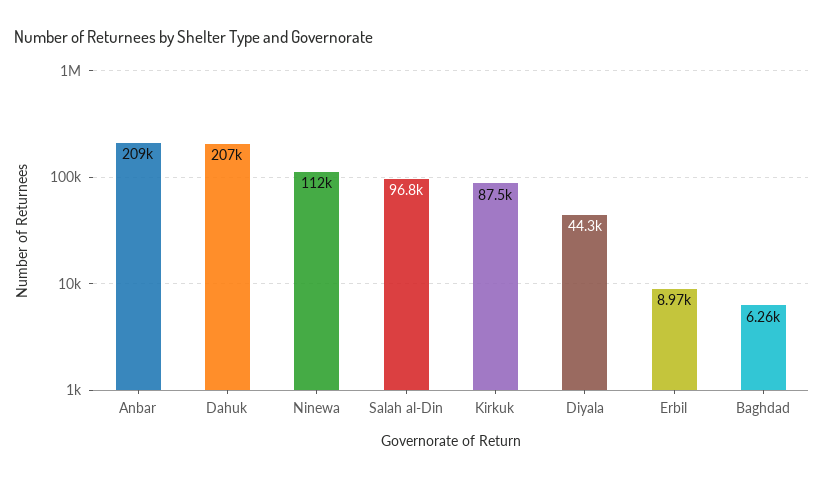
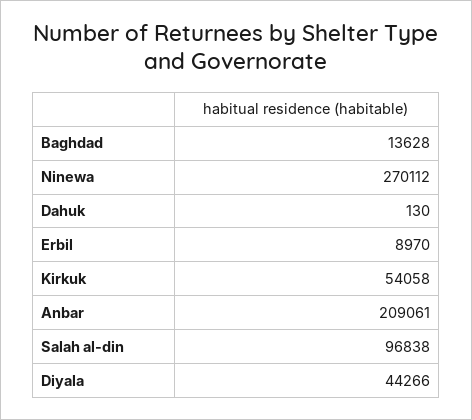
Dahuk: 207000 -> 130
Ninewa: 112000 -> 270112
Kirkuk: 87500 -> 54058
Baghdad: 6260 -> 13628

